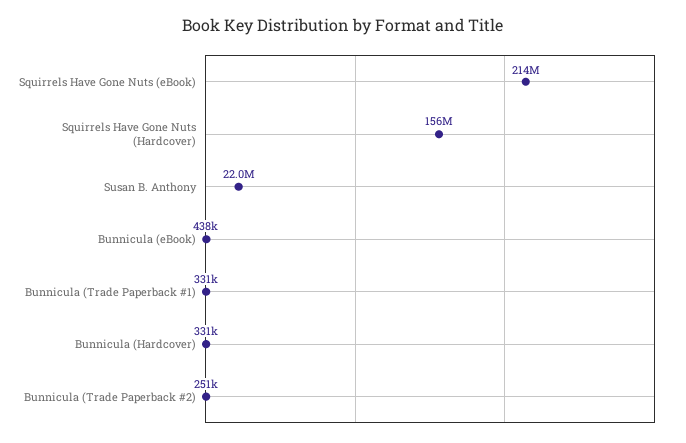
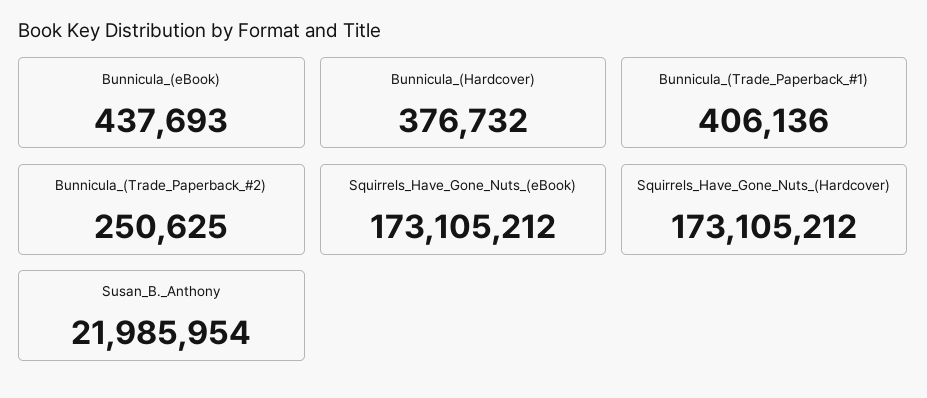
Squirrels Have Gone Nuts (eBook): 214000000 -> 173105212
Squirrels Have Gone Nuts (Hardcover): 156000000 -> 173105212
Bunnicula (Trade Paperback #1): 331000 -> 406136
Bunnicula (Hardcover): 331000 -> 376732

